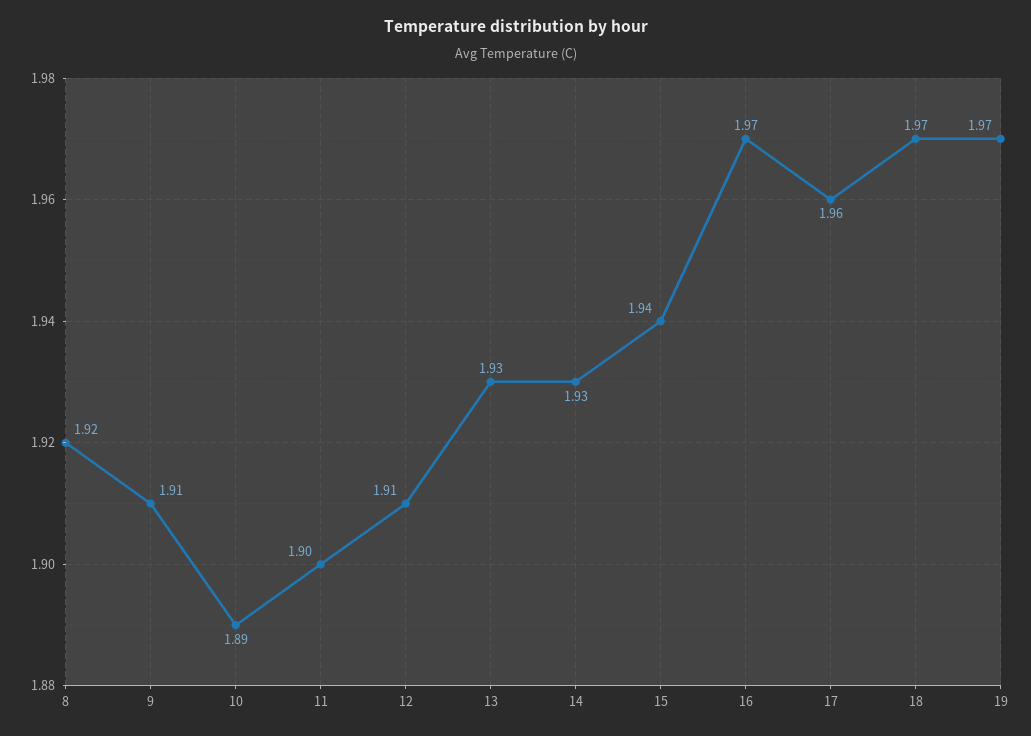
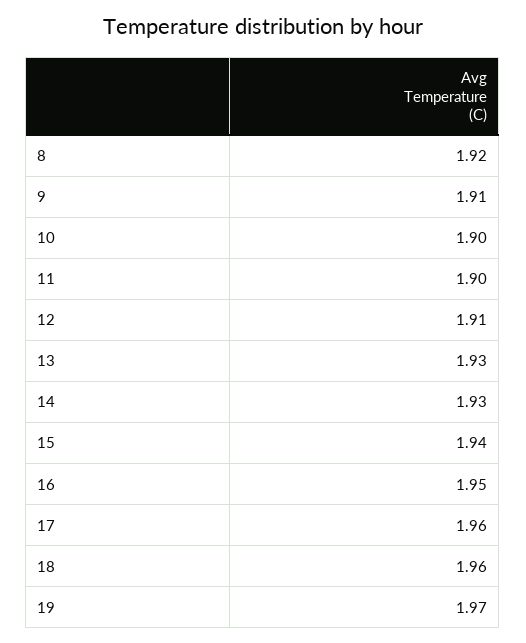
10: 1.89 -> 1.9
16: 1.97 -> 1.95
18: 1.97 -> 1.96

